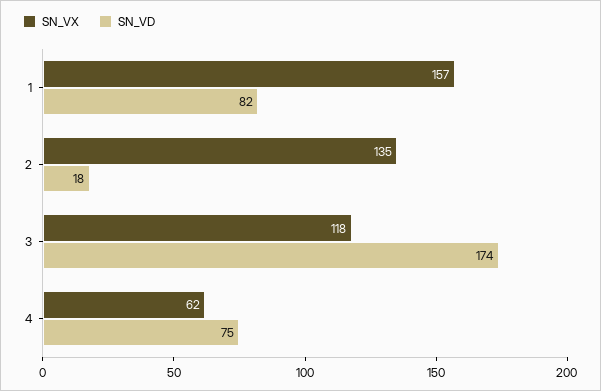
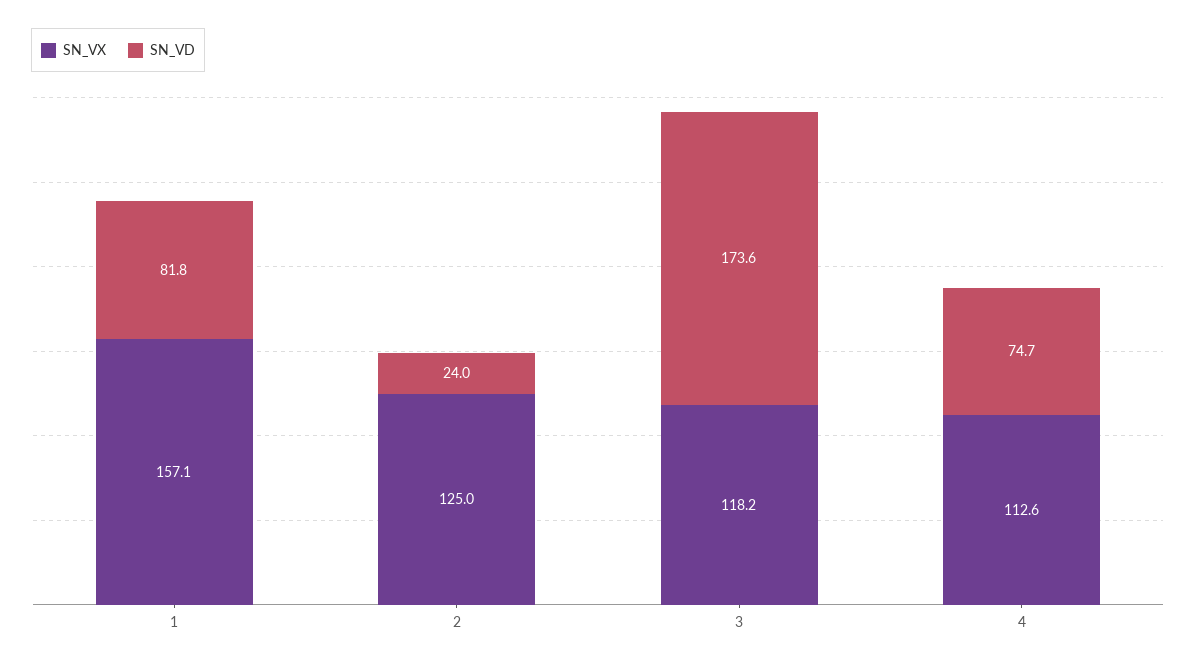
SN_VX, 2: 135 -> 125
SN_VD, 2: 18 -> 24
SN_VX, 4: 62 -> 112.6

